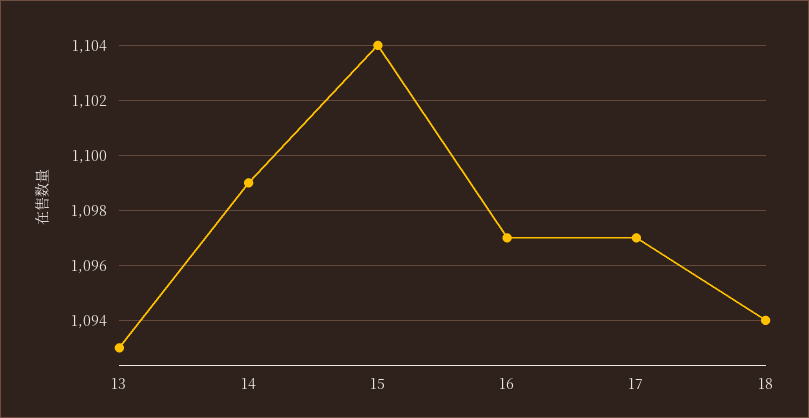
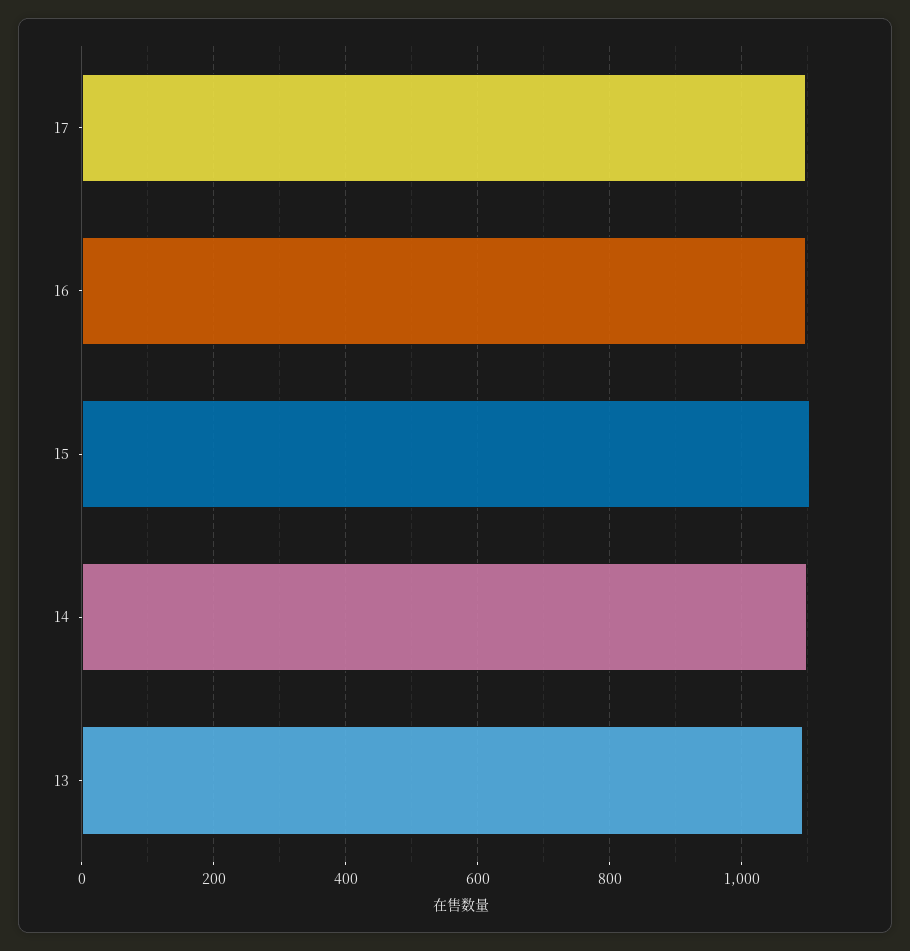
18: 1094 -> none

